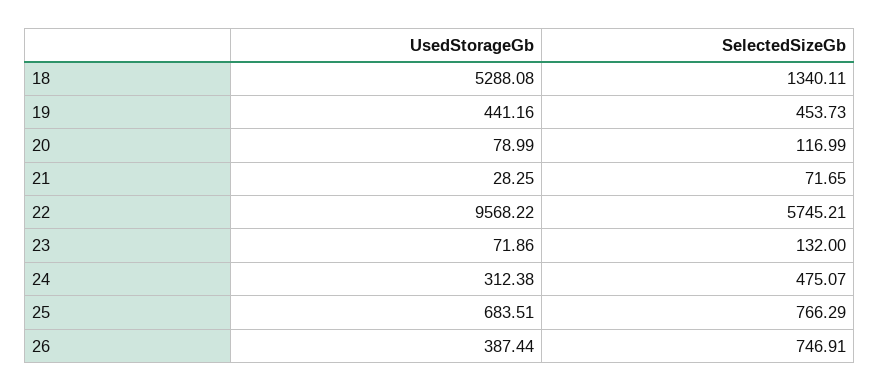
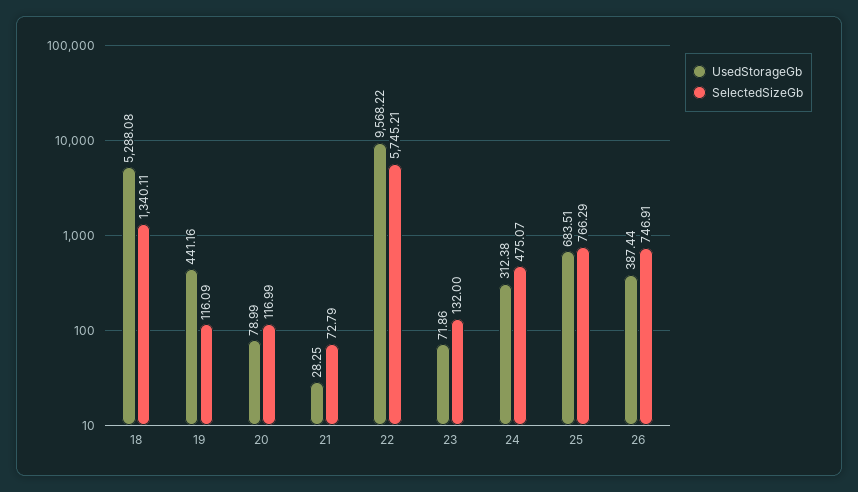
SelectedSizeGb, 19: 453.73 -> 116.09
SelectedSizeGb, 21: 71.65 -> 72.79

